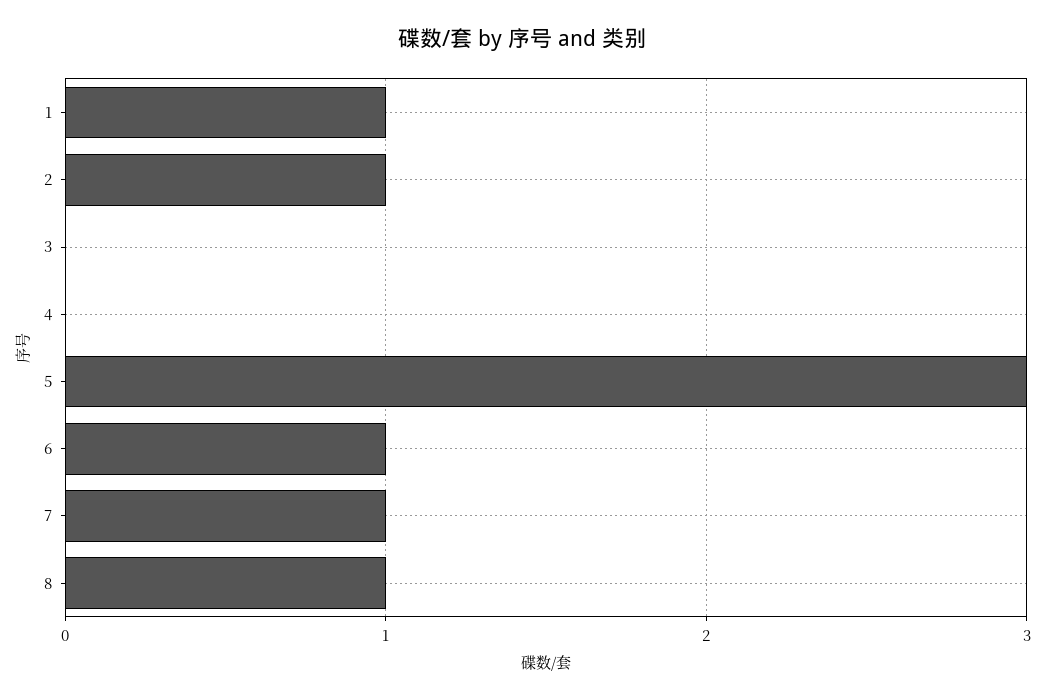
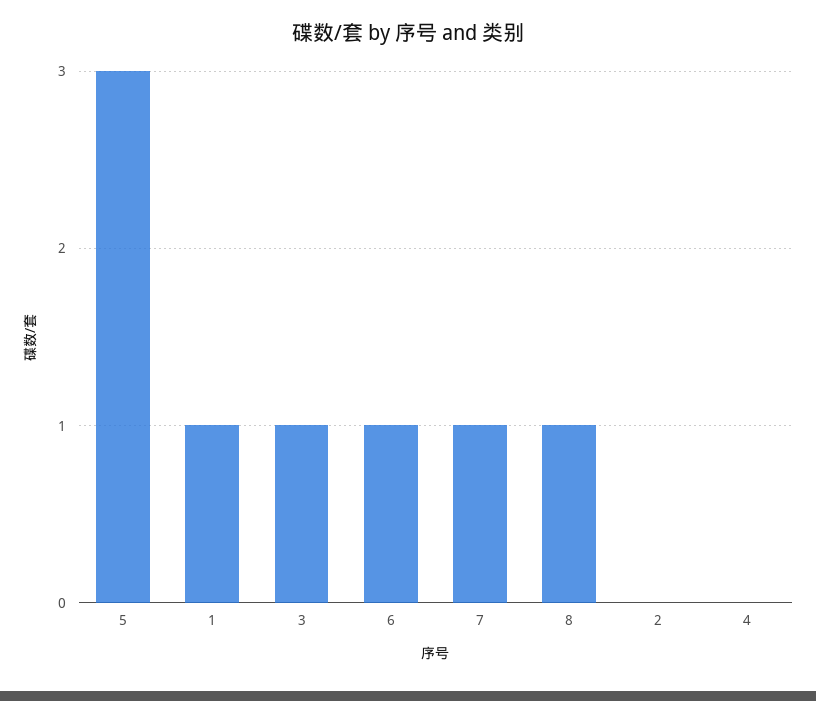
2: 1 -> 0
3: 0 -> 1

